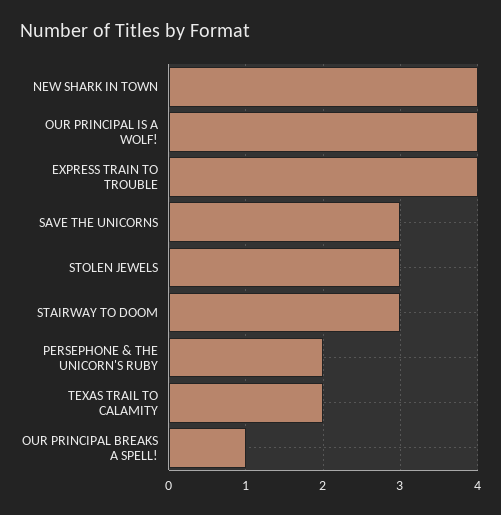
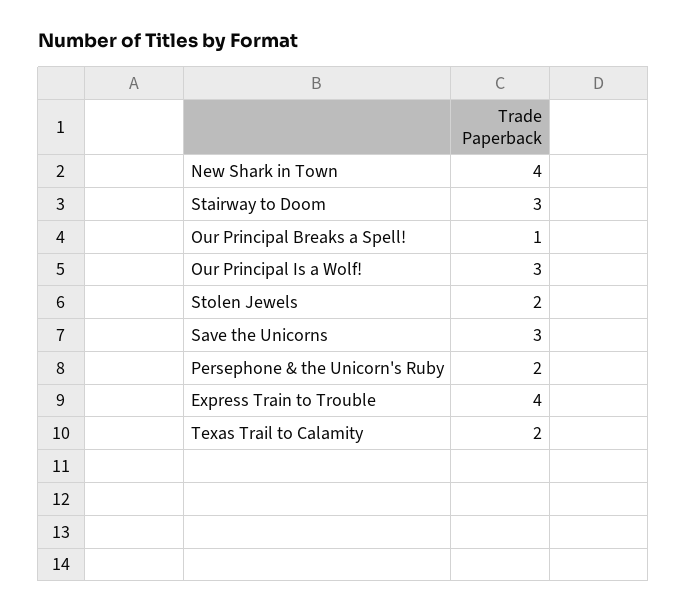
OUR PRINCIPAL IS A WOLF!: 4 -> 3
STOLEN JEWELS: 3 -> 2

